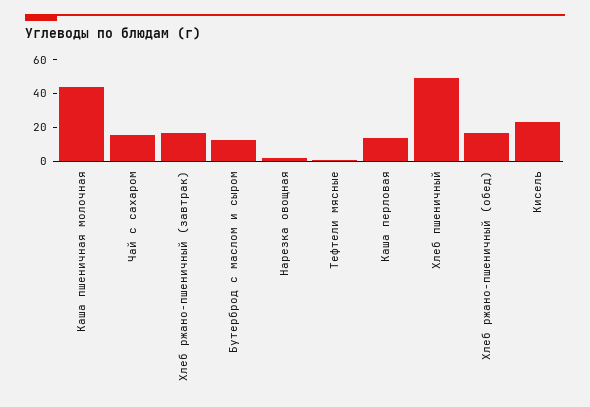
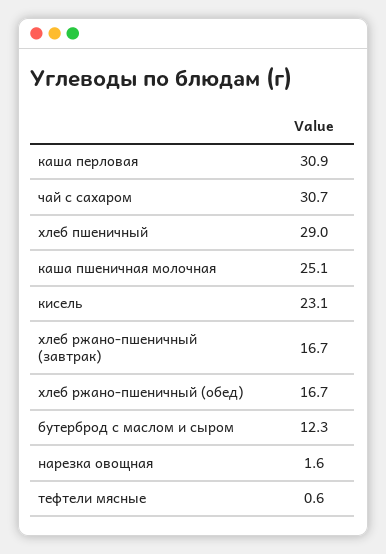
Каша пшеничная молочная: 45 -> 25.1
Чай с сахаром: 15 -> 30.7
Каша перловая: 15 -> 30.9
Хлеб пшеничный: 50 -> 29

